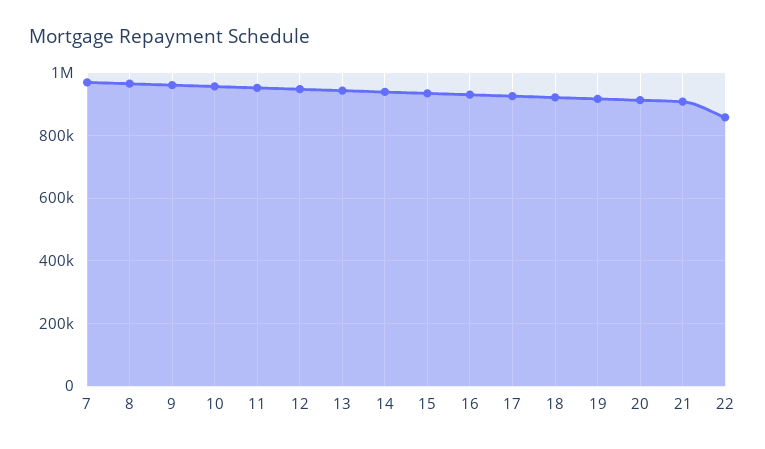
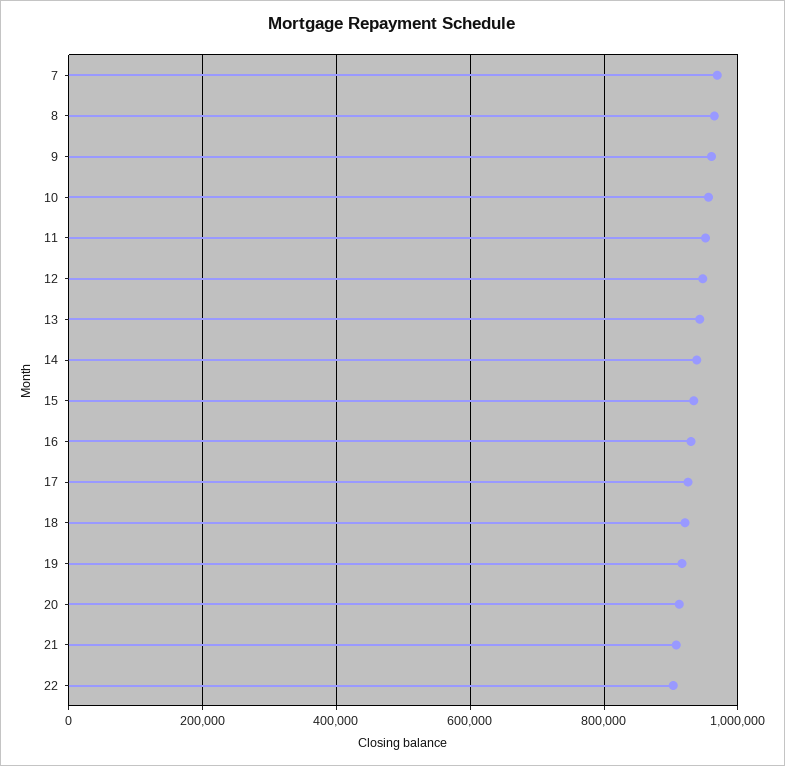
22: 860000 -> 900000

